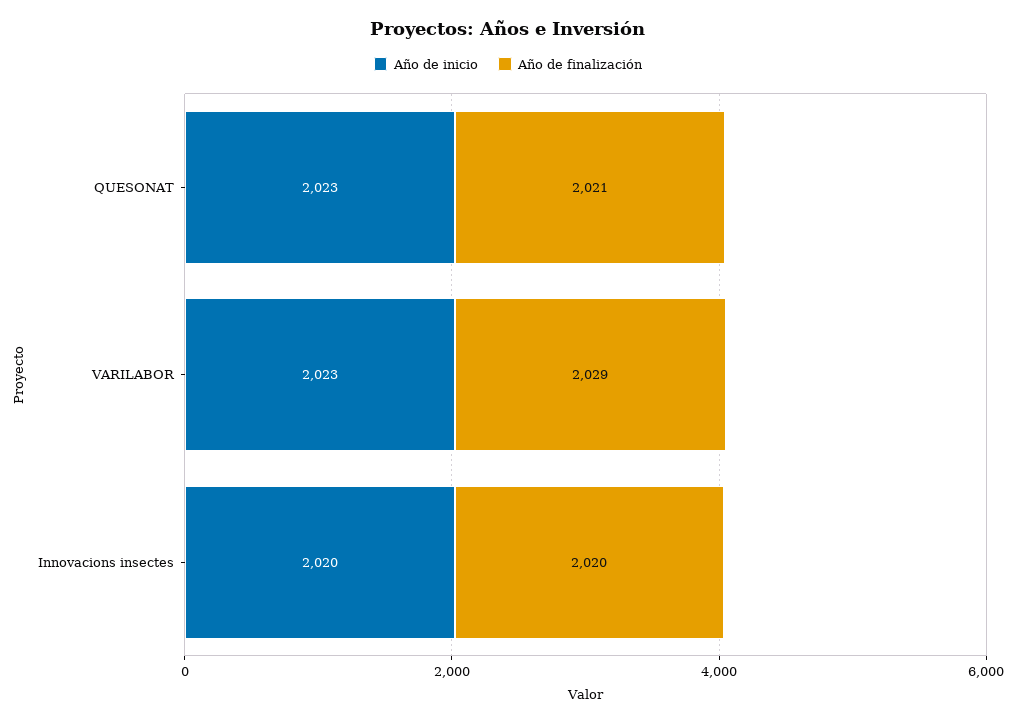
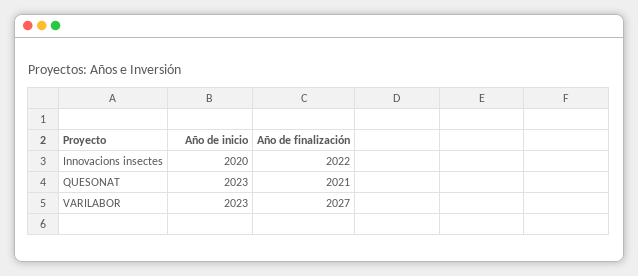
Año de finalización, VARILABOR: 2029 -> 2027
Año de finalización, Innovacions insectes: 2020 -> 2022

